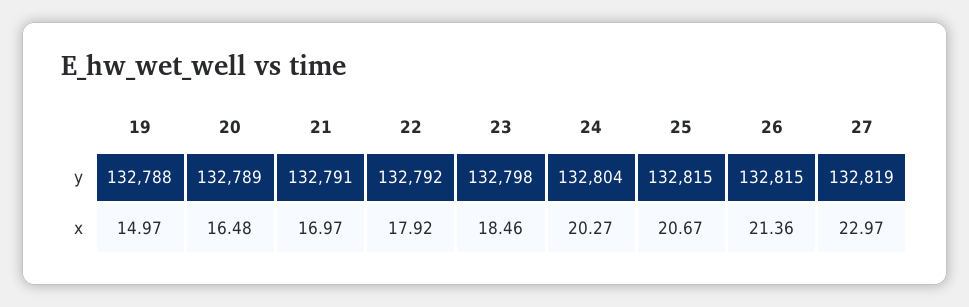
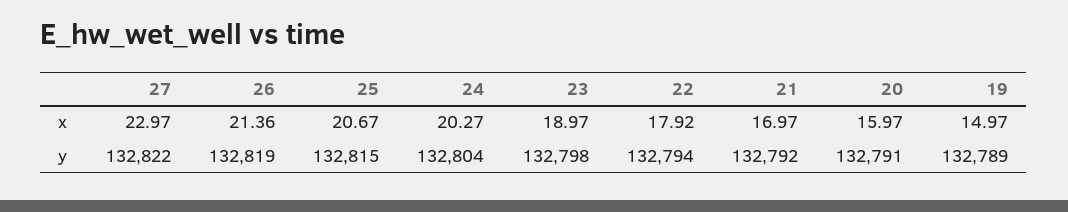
19, y: 132788 -> 132789
20, y: 132789 -> 132791
21, y: 132791 -> 132792
22, y: 132792 -> 132794
26, y: 132815 -> 132819
27, y: 132819 -> 132822
20, x: 16.48 -> 15.97
23, x: 18.46 -> 18.97

